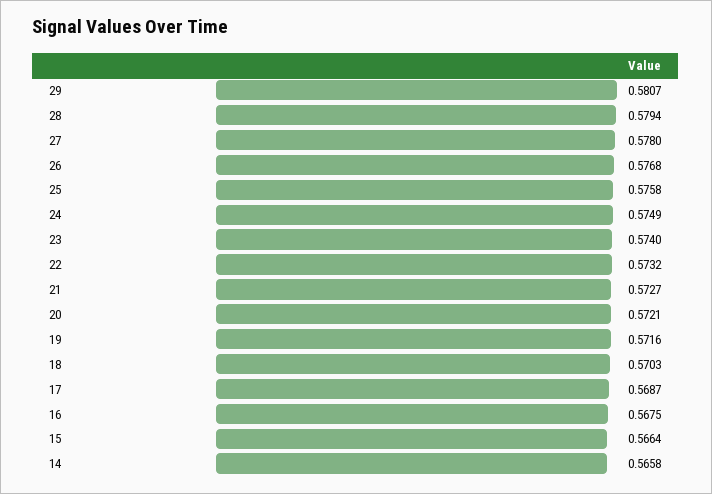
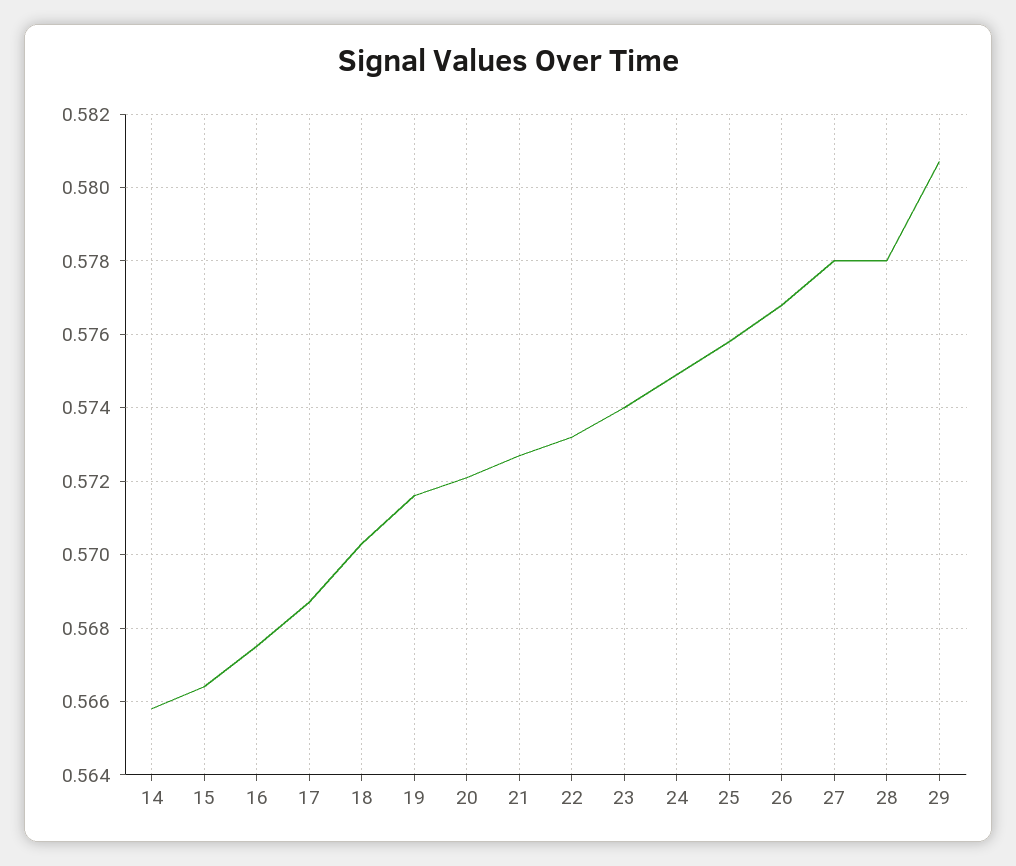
28: 0.5794 -> 0.578

